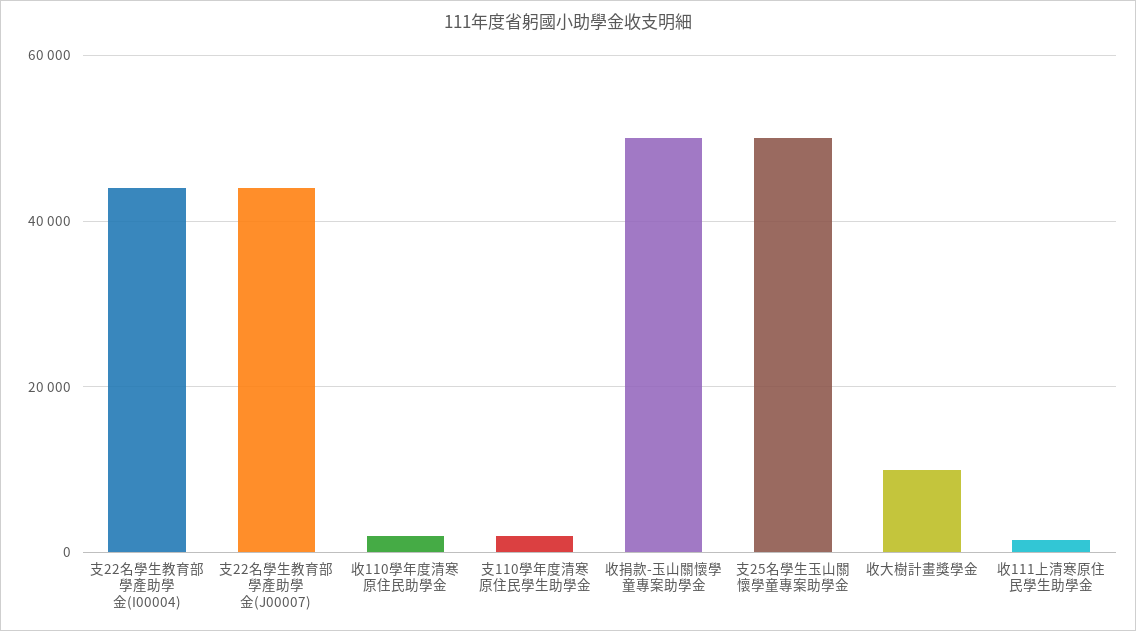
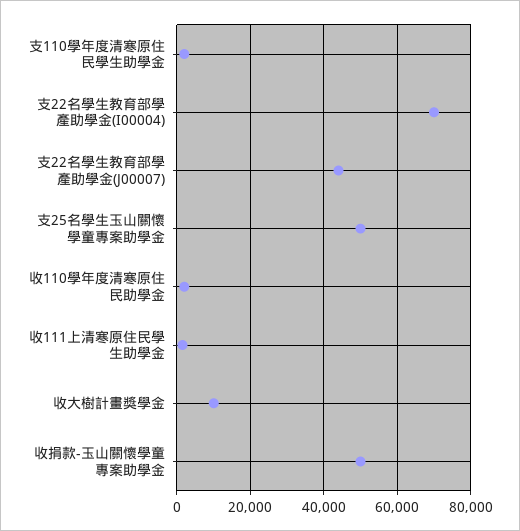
支22名學生教育部學產助學金(I00004): 44000 -> 70000

